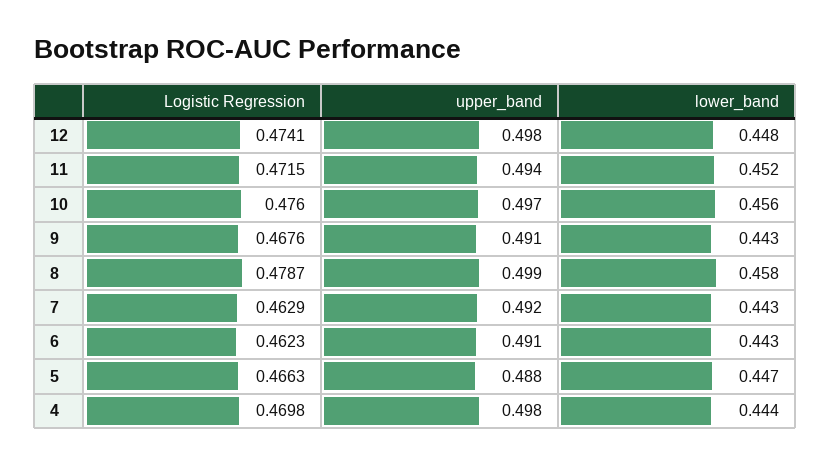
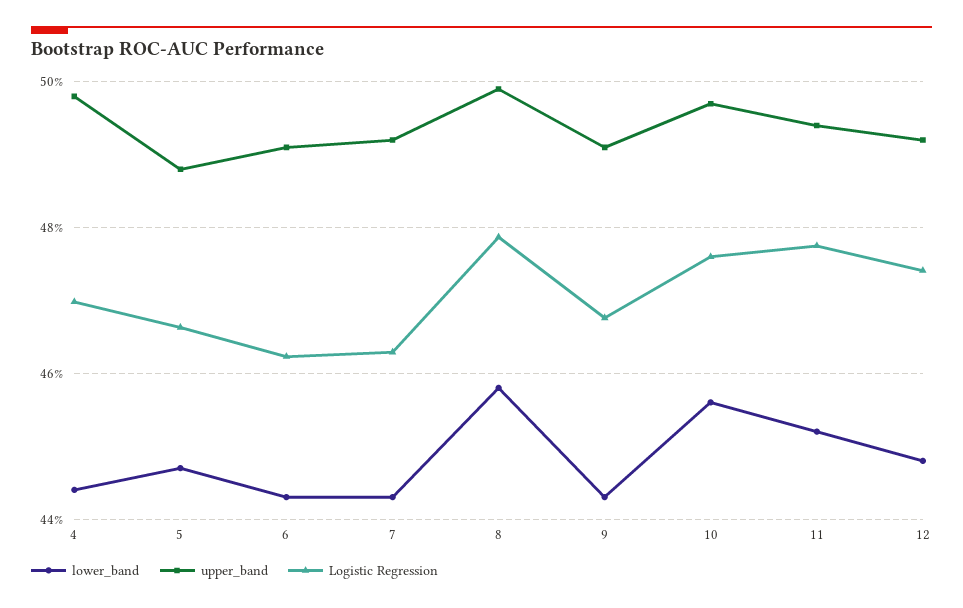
upper_band, 12: 0.498 -> 0.492
Logistic Regression, 11: 0.4715 -> 0.478

